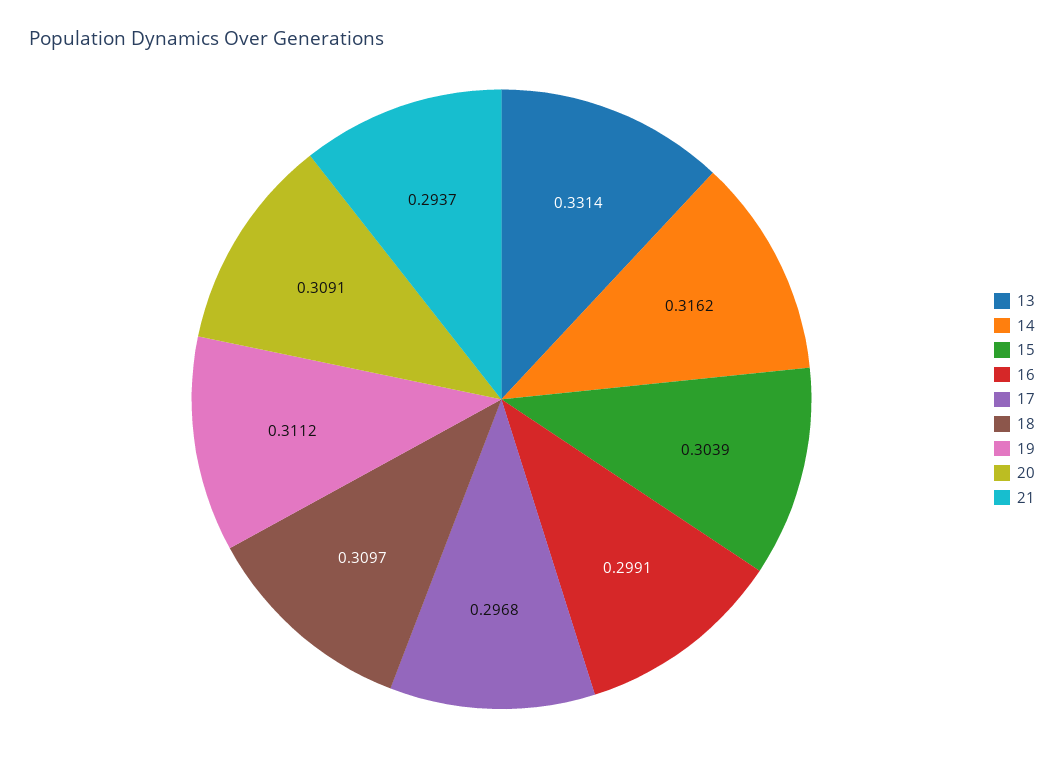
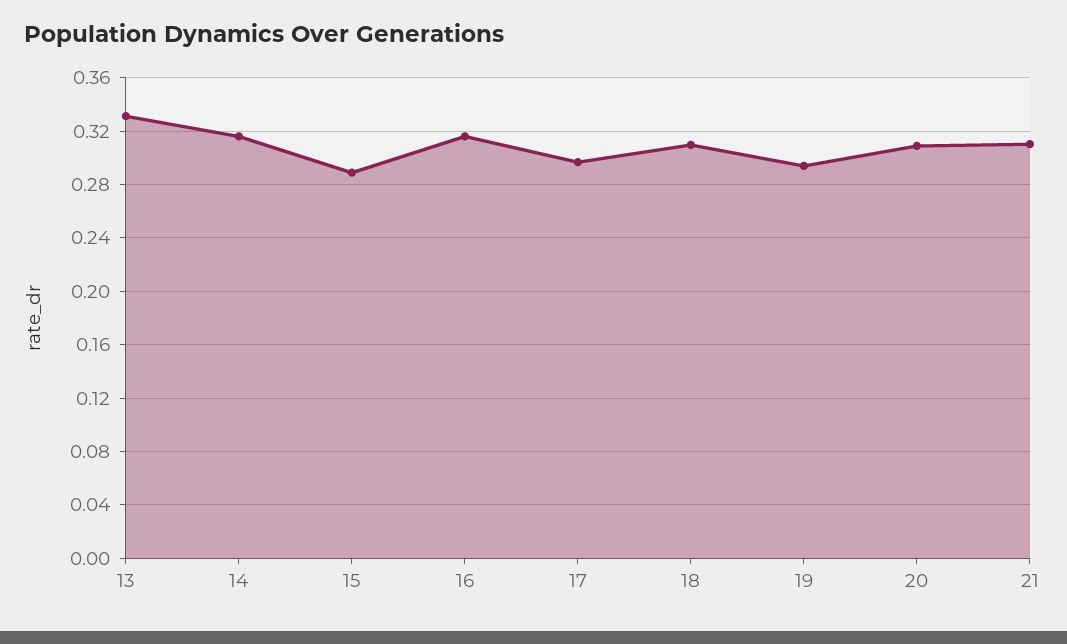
15: 0.3039 -> 0.29
16: 0.2991 -> 0.315
19: 0.3112 -> 0.295
21: 0.2937 -> 0.31

